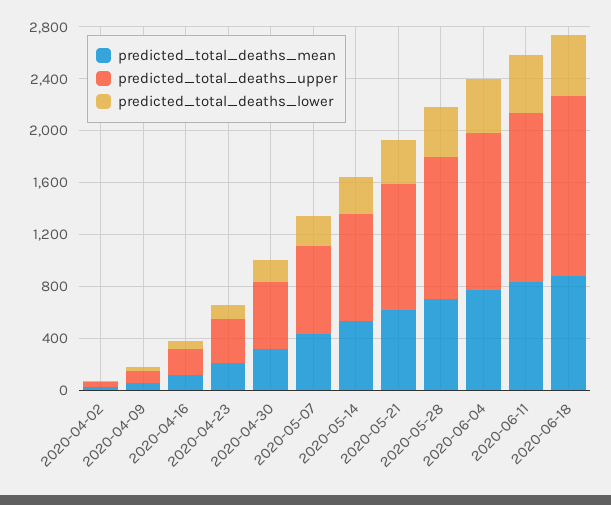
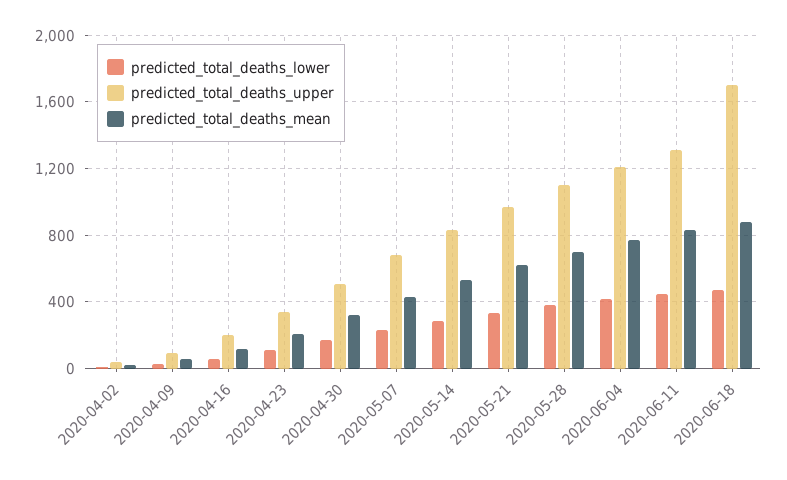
predicted_total_deaths_upper, 2020-06-18: 1400 -> 1700

